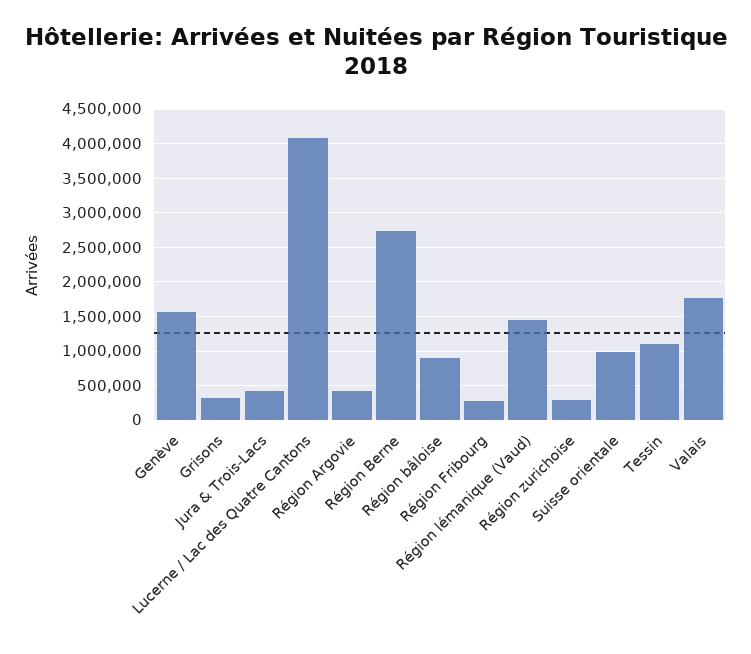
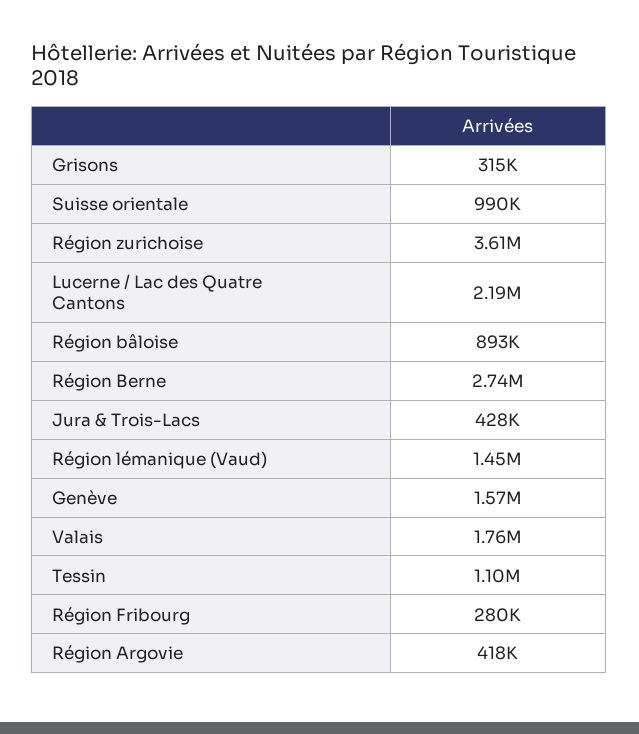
Lucerne / Lac des Quatre Cantons: 4100000 -> 2190000
Région zurichoise: 300000 -> 3610000

